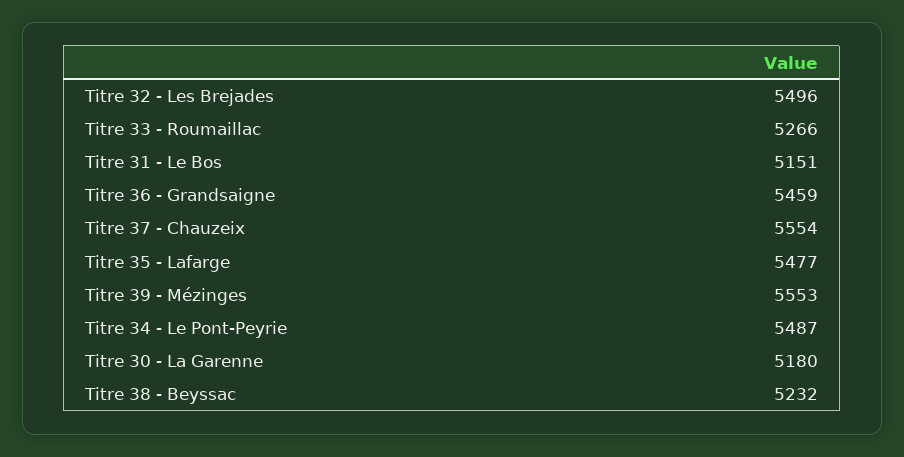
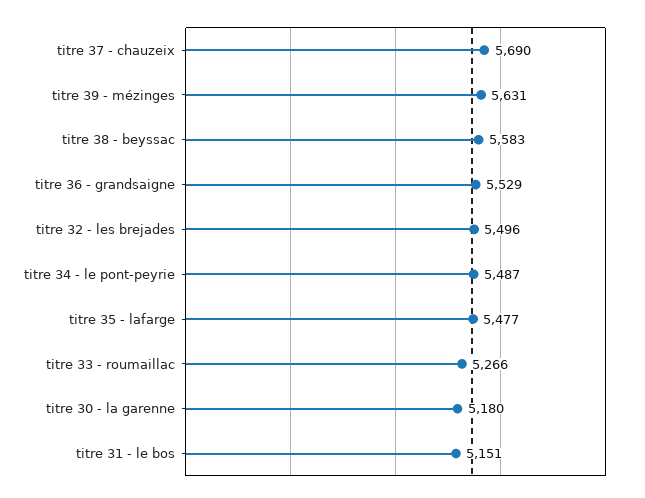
Titre 36 - Grandsaigne: 5459 -> 5529
Titre 37 - Chauzeix: 5554 -> 5690
Titre 39 - Mézinges: 5553 -> 5631
Titre 38 - Beyssac: 5232 -> 5583

